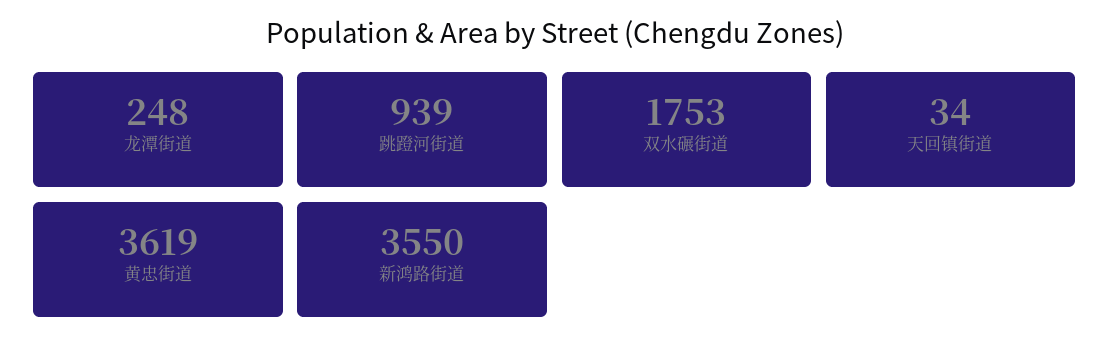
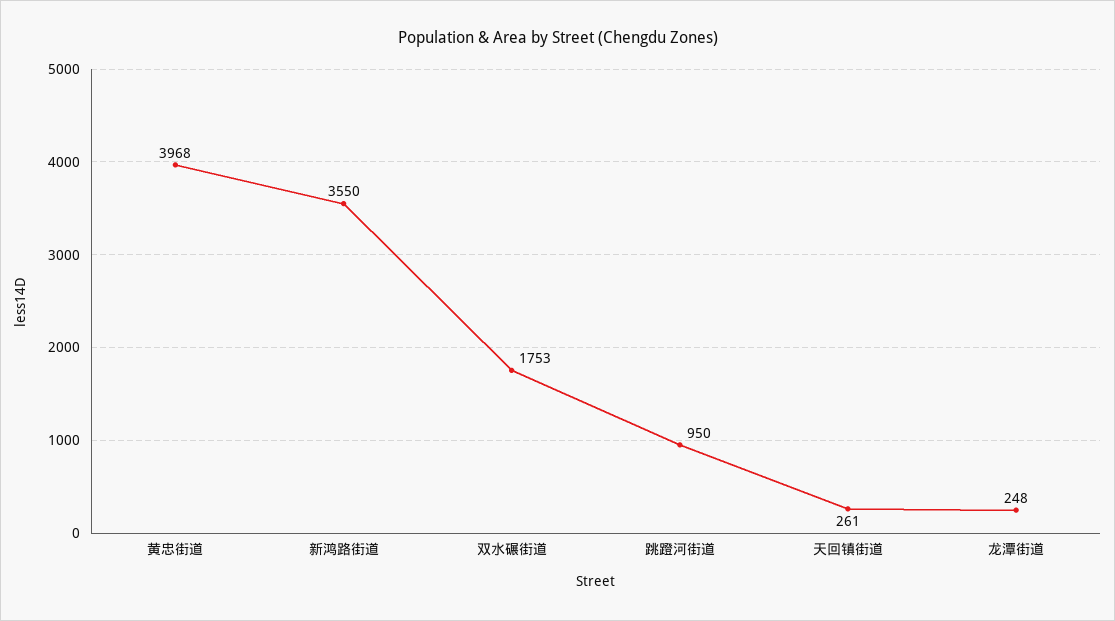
跳蹬河街道: 939 -> 950
天回镇街道: 34 -> 261
黄忠街道: 3619 -> 3968

